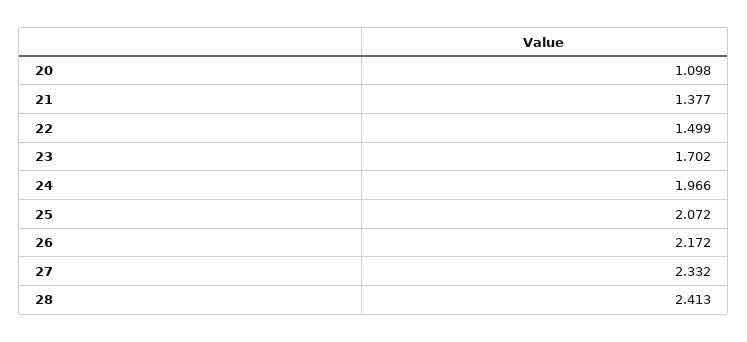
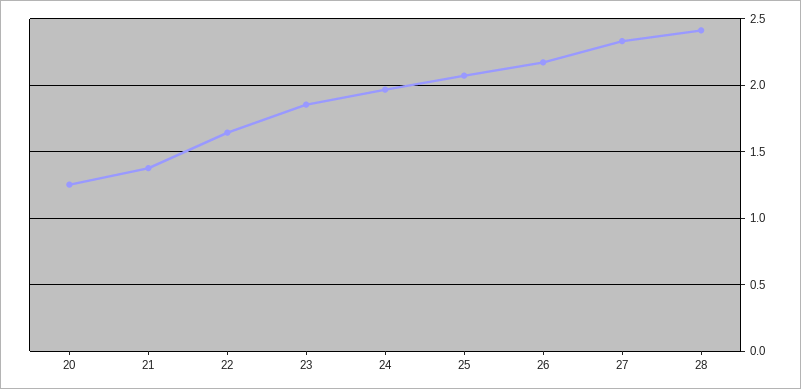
20: 1.098 -> 1.25
22: 1.499 -> 1.65
23: 1.702 -> 1.85

